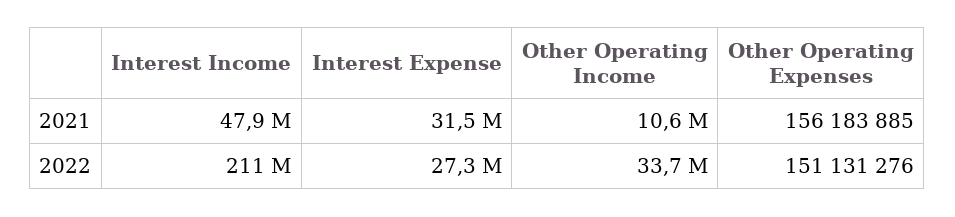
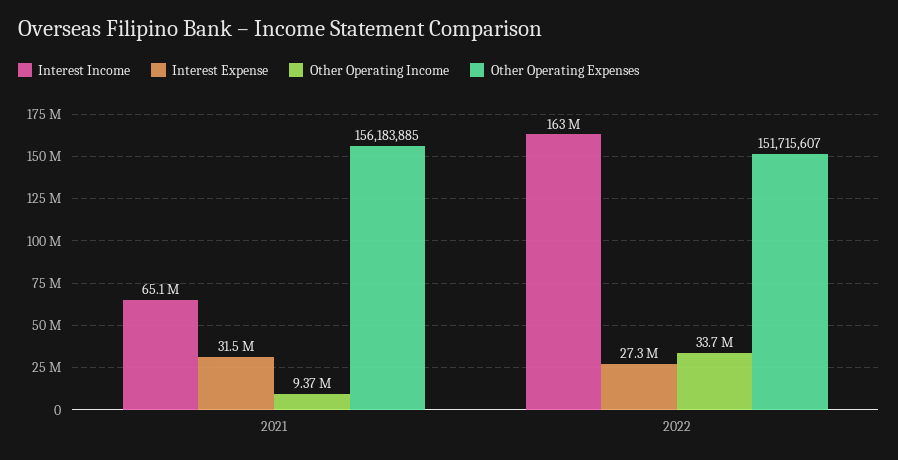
Interest Income, 2021: 47900000 -> 65100000
Other Operating Income, 2021: 10600000 -> 9370000
Interest Income, 2022: 211000000 -> 163000000
Other Operating Expenses, 2022: 151131276 -> 151715607

